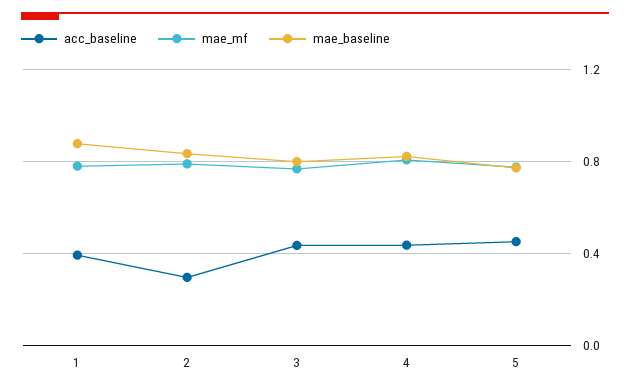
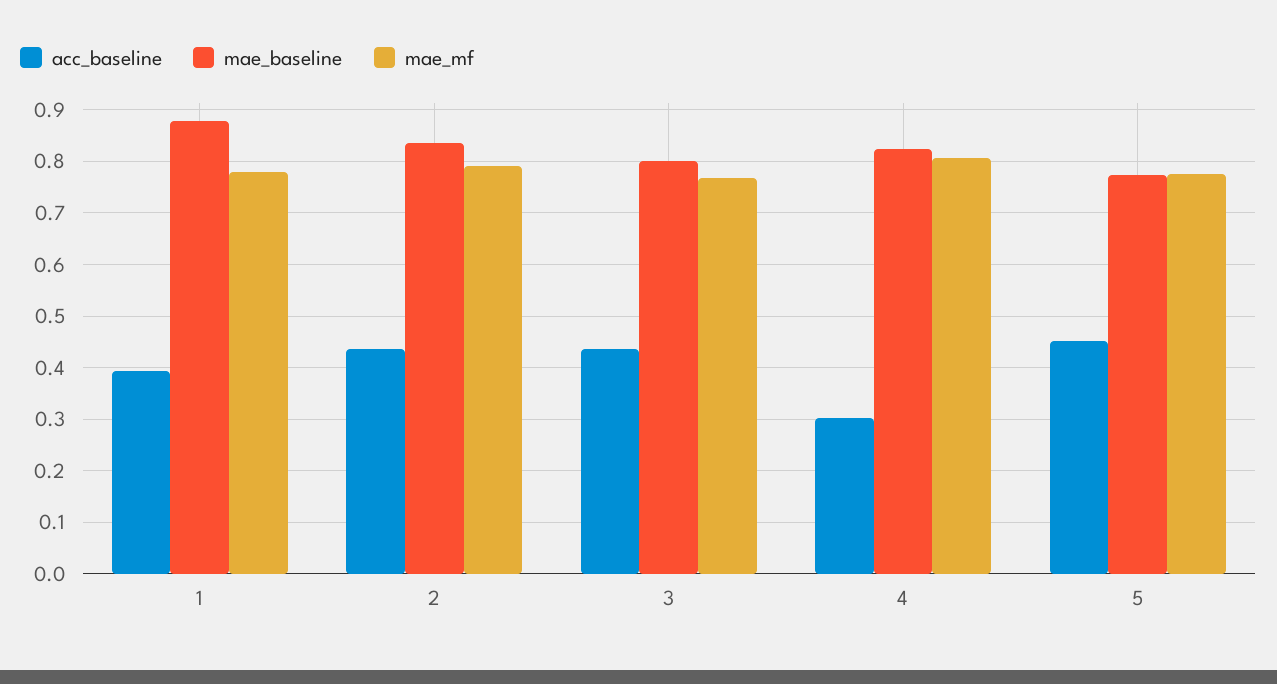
acc_baseline, 2: 0.3 -> 0.44
acc_baseline, 4: 0.45 -> 0.3

